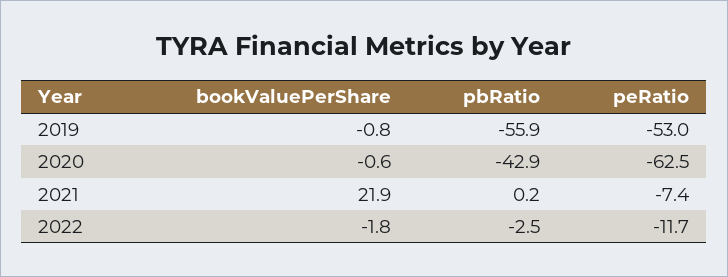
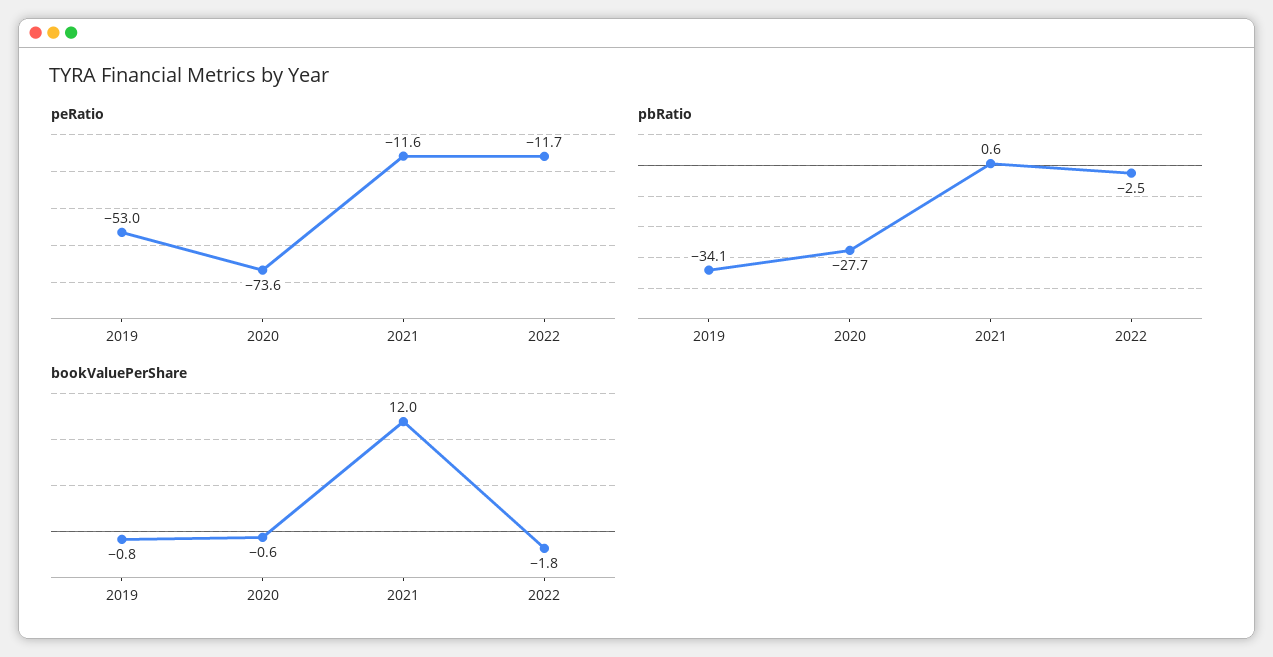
pbRatio, 2019: -55.9 -> -34.1
pbRatio, 2020: -42.9 -> -27.7
peRatio, 2020: -62.5 -> -73.6
bookValuePerShare, 2021: 21.9 -> 12
pbRatio, 2021: 0.2 -> 0.6
peRatio, 2021: -7.4 -> -11.6

